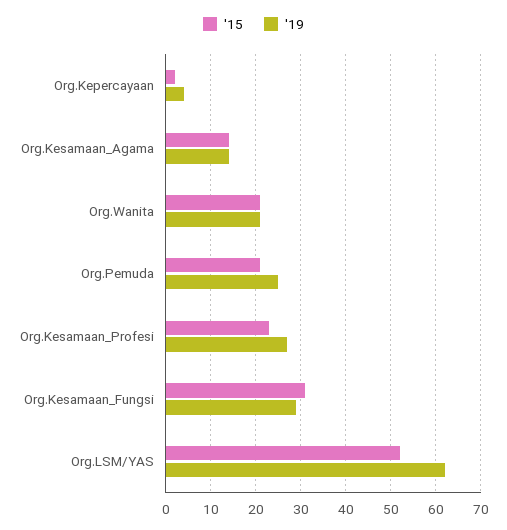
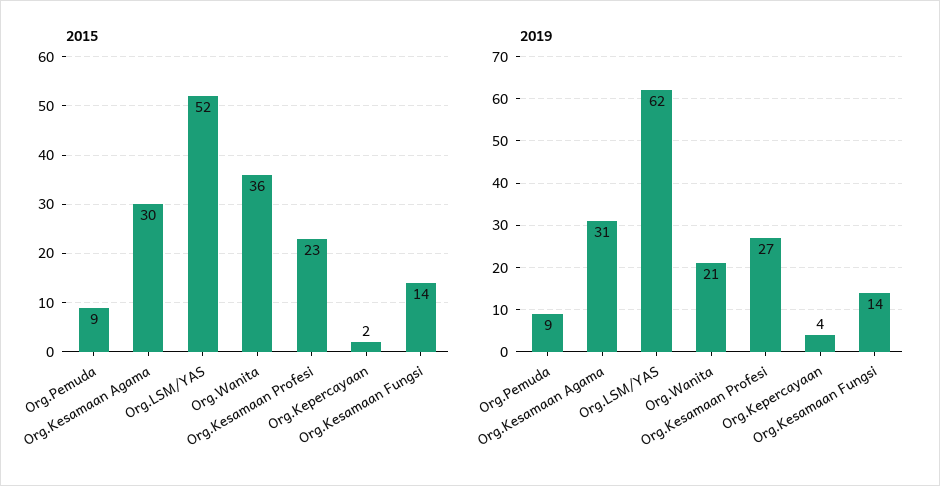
'15, Org.Kesamaan_Agama: 15 -> 30
'19, Org.Kesamaan_Agama: 15 -> 31
'15, Org.Wanita: 20 -> 36
'15, Org.Pemuda: 20 -> 9
'19, Org.Pemuda: 25 -> 9
'15, Org.Kesamaan_Fungsi: 30 -> 14
'19, Org.Kesamaan_Fungsi: 30 -> 14

